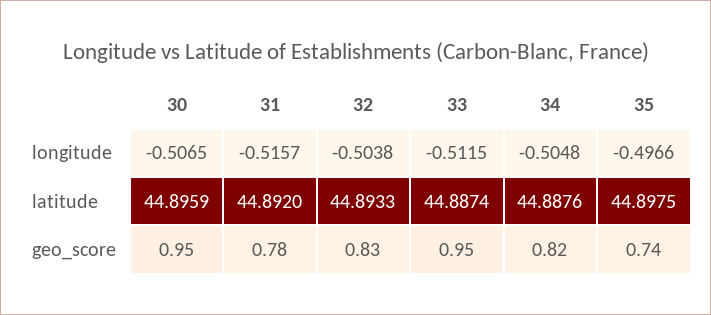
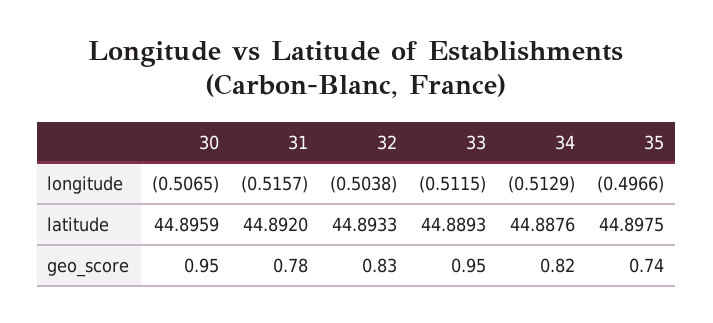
34, longitude: -0.5048 -> -0.5129
33, latitude: 44.8874 -> 44.8893

